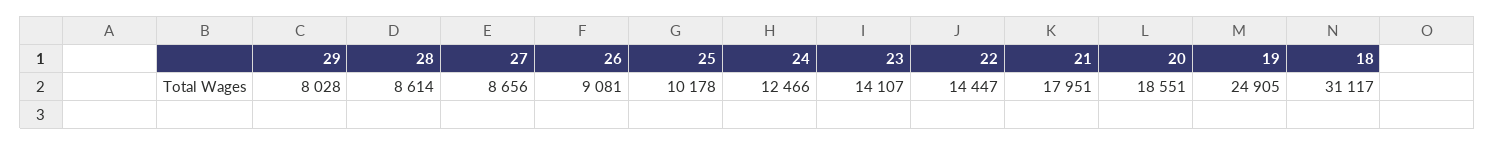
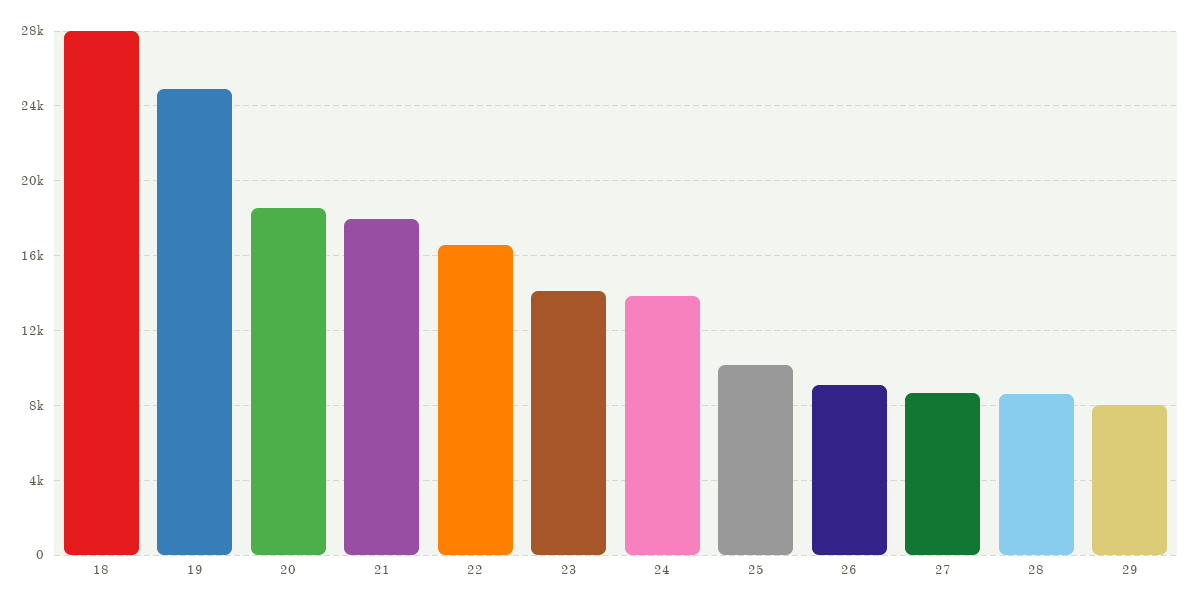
24: 12466 -> 14000
22: 14447 -> 16500
18: 31117 -> 28000

